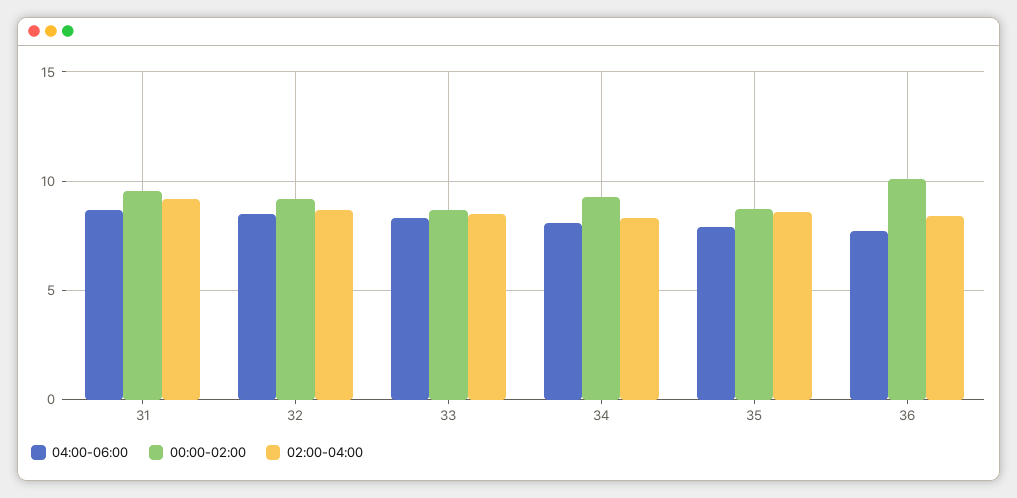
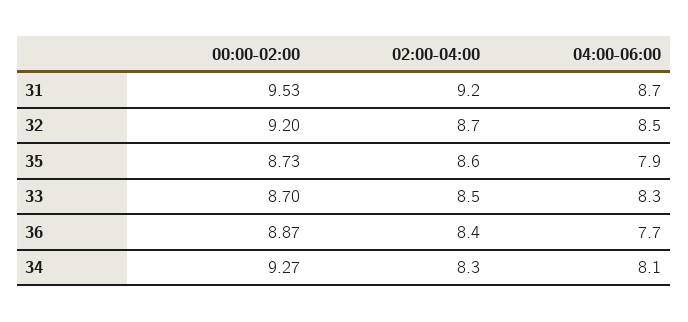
00:00-02:00, 36: 10 -> 8.87

